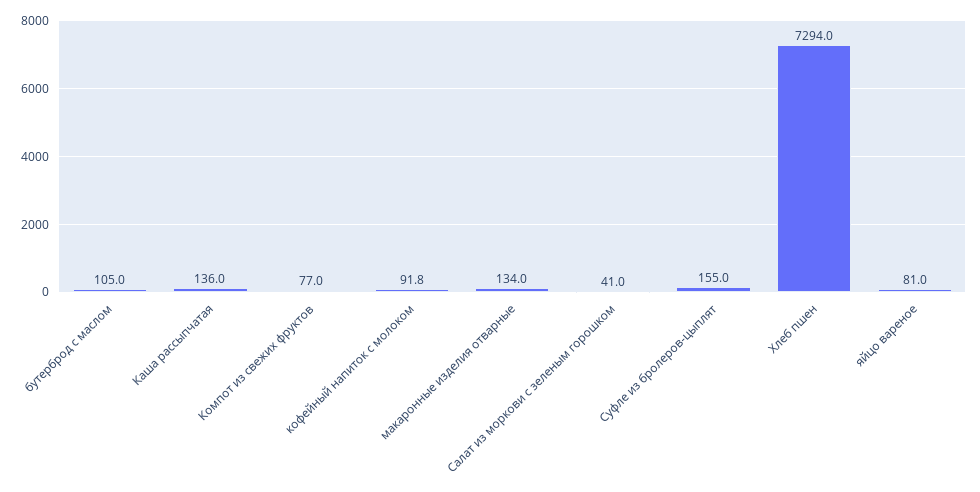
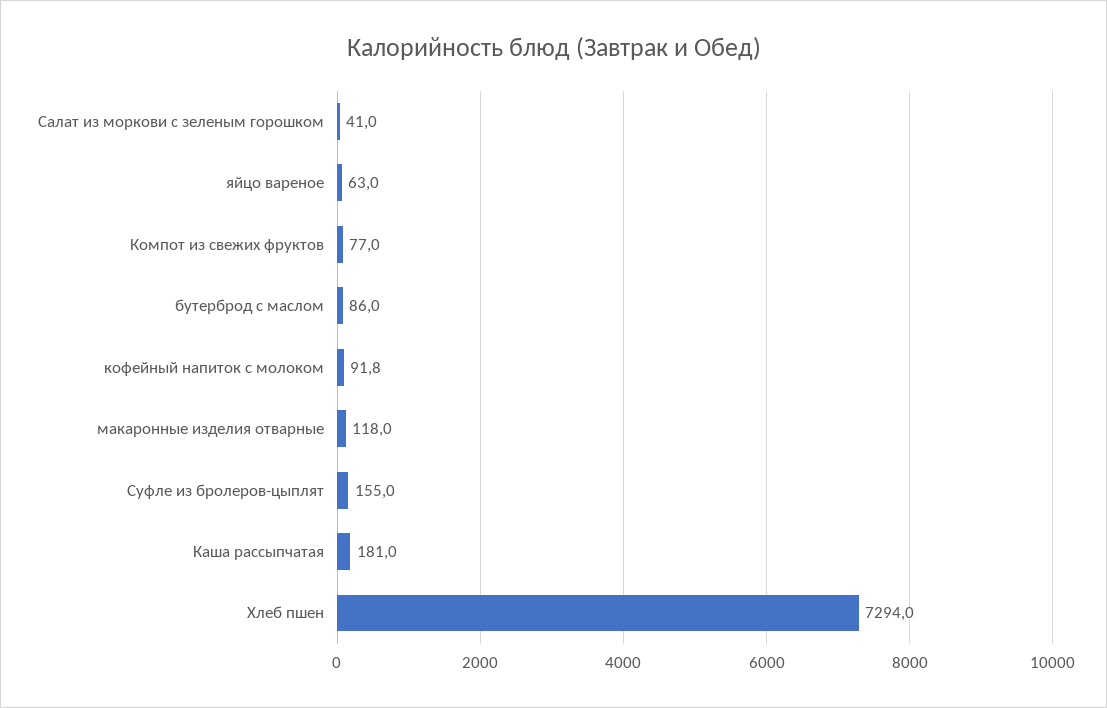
бутерброд с маслом: 105 -> 86
Каша рассыпчатая: 136 -> 181
макаронные изделия отварные: 134 -> 118
яйцо вареное: 81 -> 63

